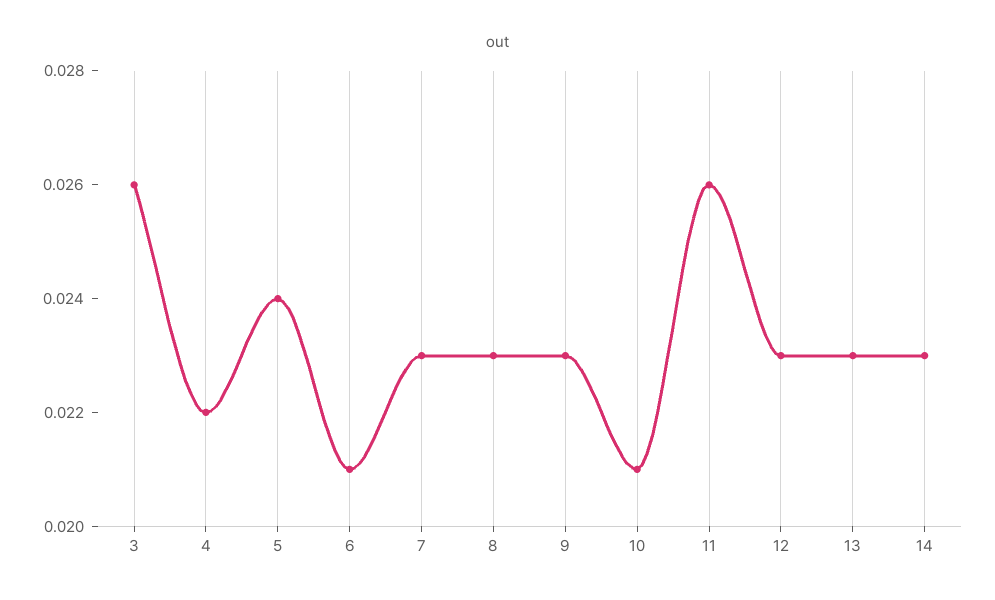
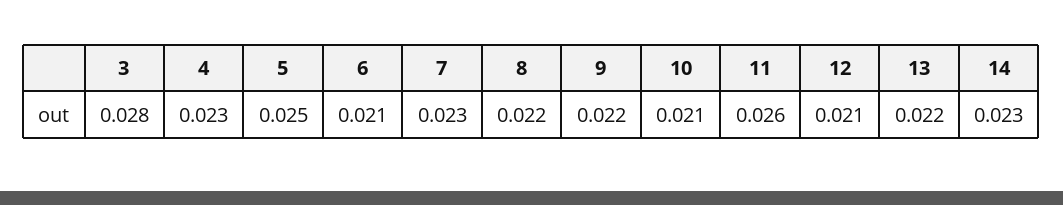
3: 0.026 -> 0.028
4: 0.022 -> 0.023
5: 0.024 -> 0.025
8: 0.023 -> 0.022
9: 0.023 -> 0.022
12: 0.023 -> 0.021
13: 0.023 -> 0.022

